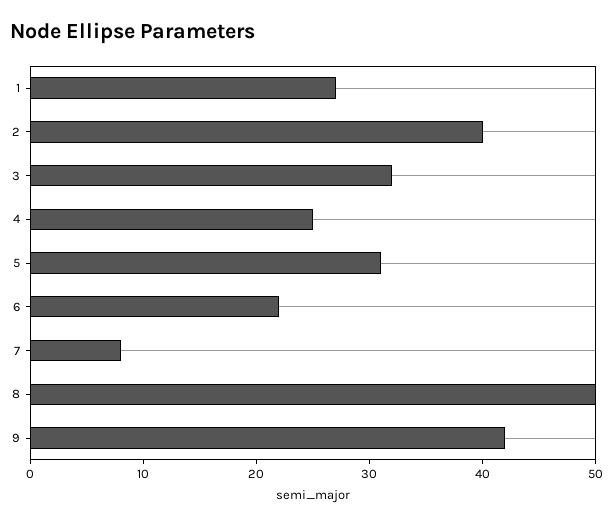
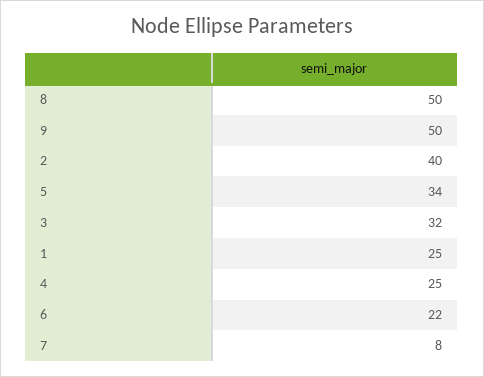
1: 27 -> 25
5: 31 -> 34
9: 42 -> 50

